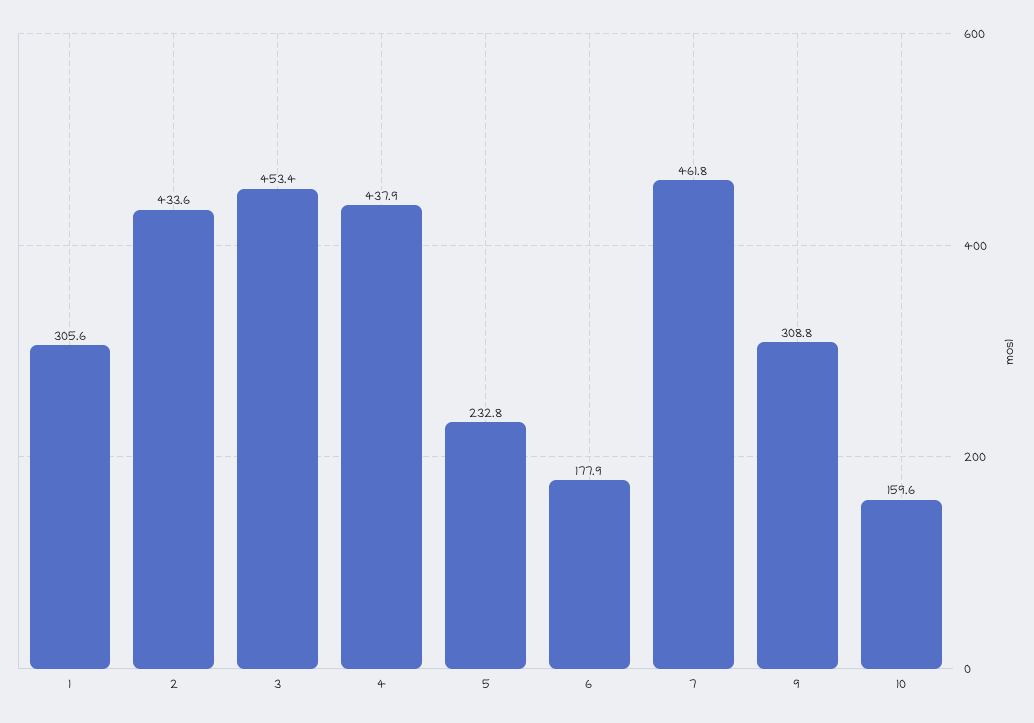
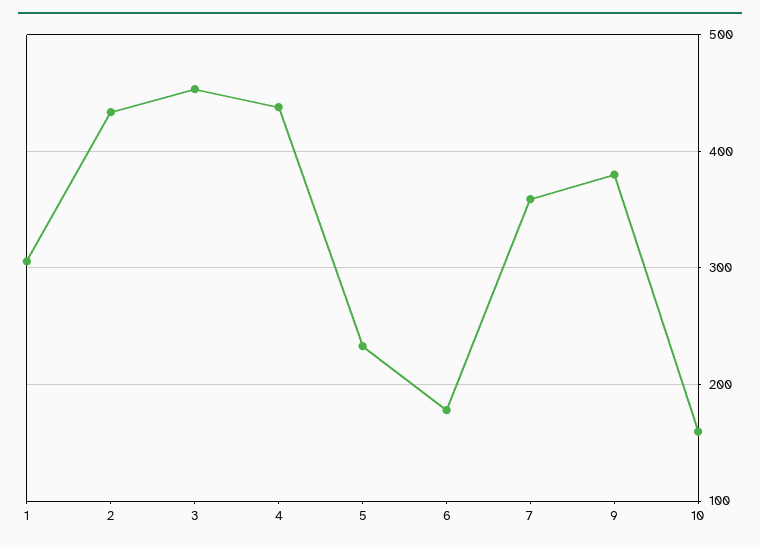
7: 461.8 -> 360
9: 308.8 -> 380

